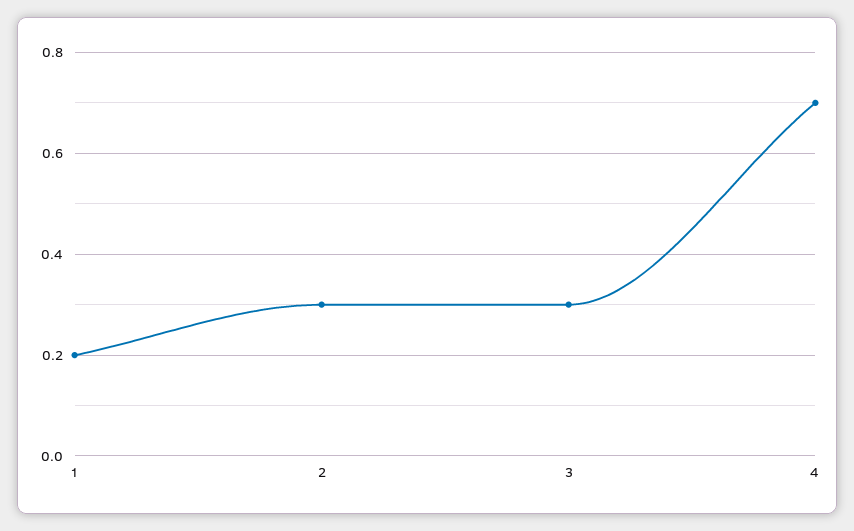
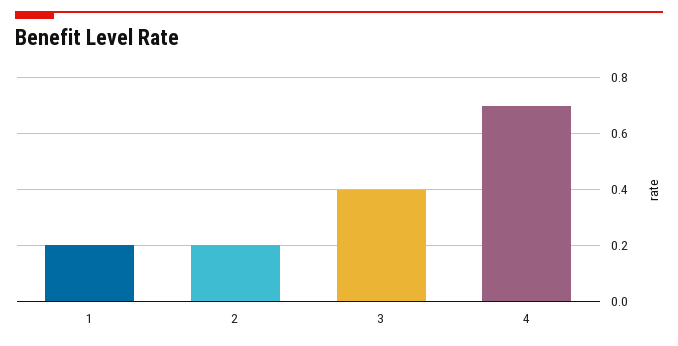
2: 0.3 -> 0.2
3: 0.3 -> 0.4

